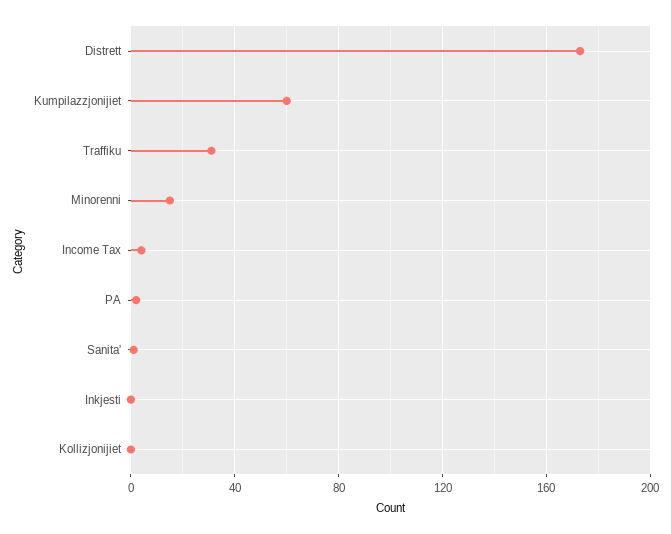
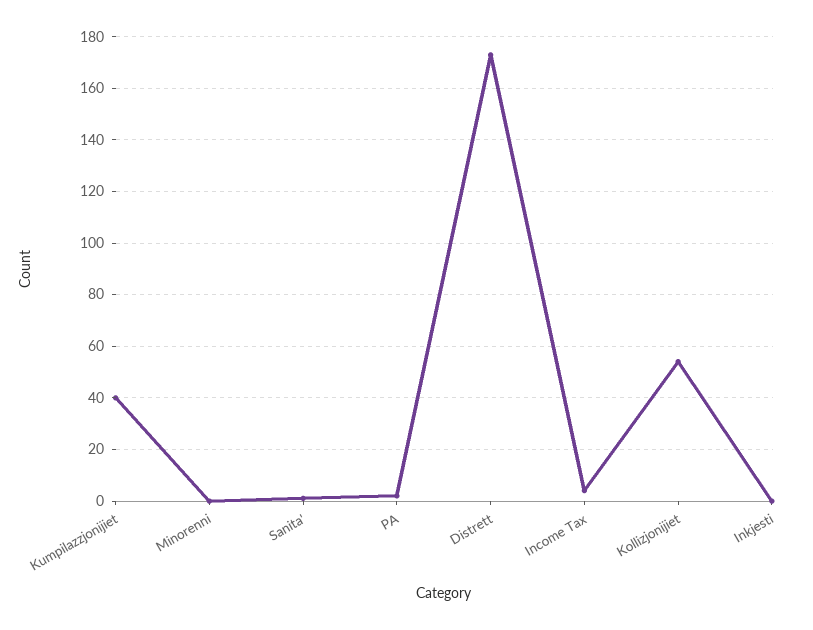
Kumpilazzjonijiet: 60 -> 40
Traffiku: 30 -> none
Minorenni: 15 -> 0
Kollizjonijiet: 0 -> 55

